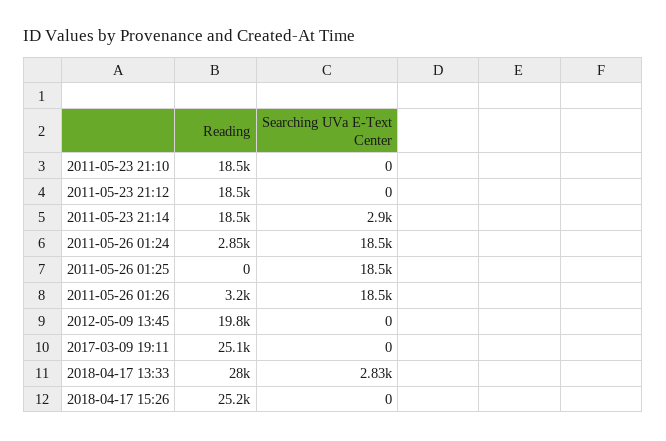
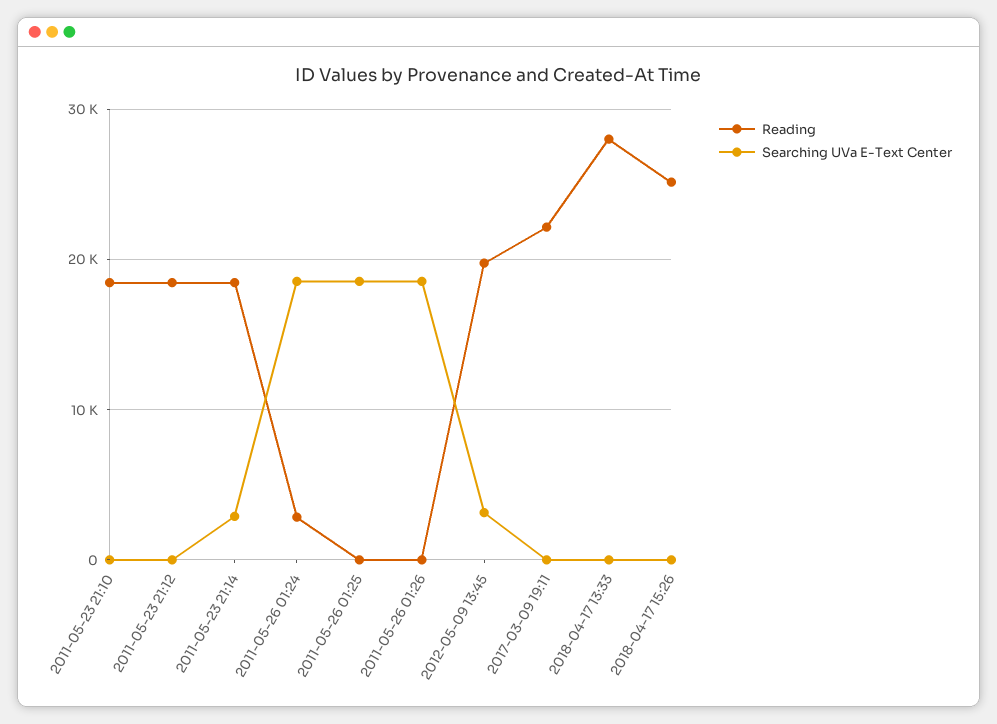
Reading, 2011-05-26 01:26: 3200 -> 0
Searching UVa E-Text Center, 2012-05-09 13:45: 0 -> 3000
Reading, 2017-03-09 19:11: 25100 -> 22000
Searching UVa E-Text Center, 2018-04-17 13:33: 2830 -> 0

